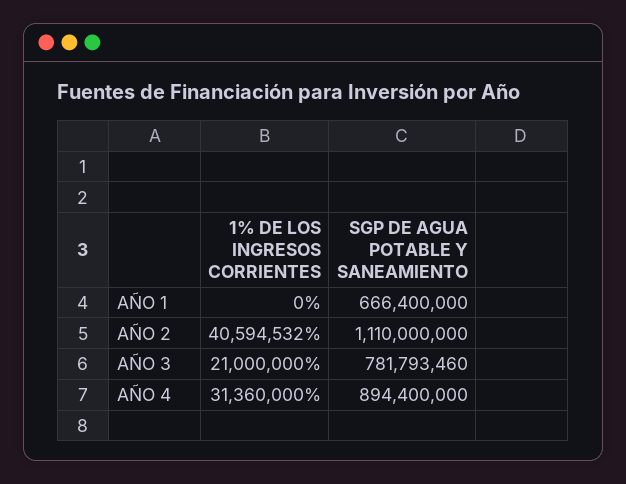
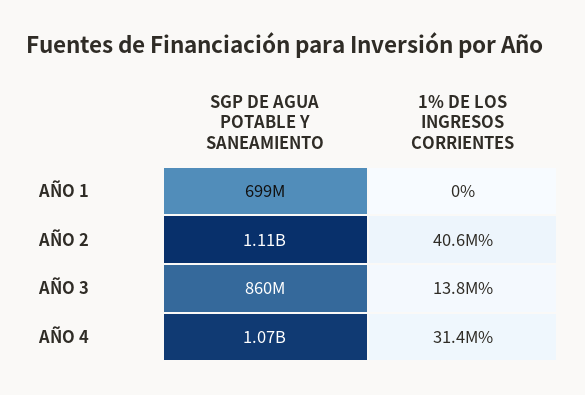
SGP DE AGUA POTABLE Y SANEAMIENTO, AÑO 1: 666400000 -> 699000000
1% DE LOS INGRESOS CORRIENTES, AÑO 3: 21000000 -> 13800000
SGP DE AGUA POTABLE Y SANEAMIENTO, AÑO 3: 781793460 -> 860000000
SGP DE AGUA POTABLE Y SANEAMIENTO, AÑO 4: 894400000 -> 1070000000

